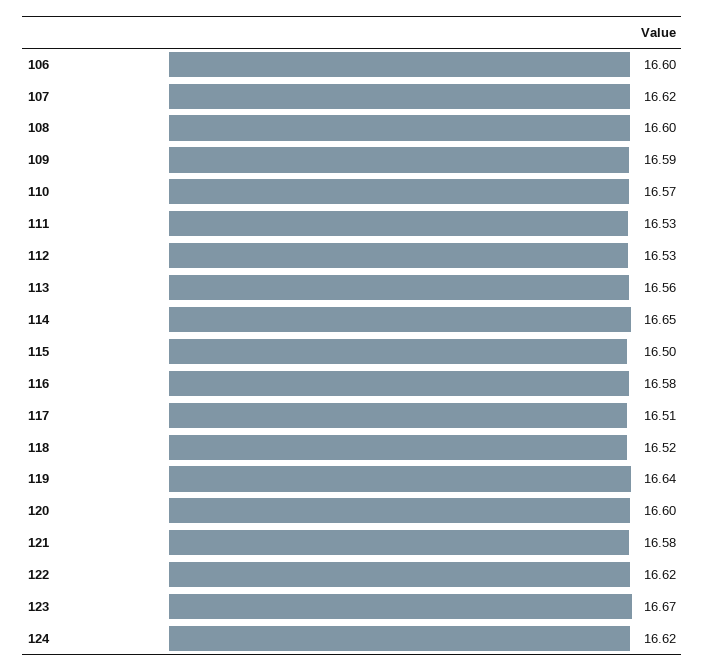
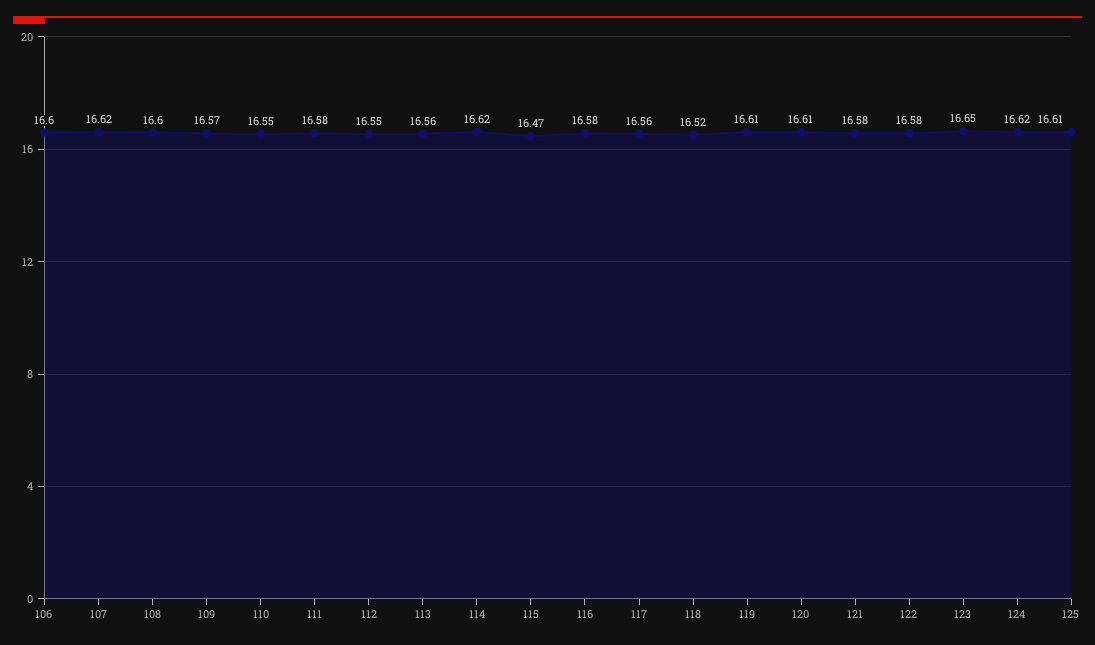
109: 16.59 -> 16.57
110: 16.57 -> 16.55
111: 16.53 -> 16.58
112: 16.53 -> 16.55
114: 16.65 -> 16.62
115: 16.5 -> 16.47
117: 16.51 -> 16.56
119: 16.64 -> 16.61
120: 16.6 -> 16.61
122: 16.62 -> 16.58
123: 16.67 -> 16.65
125: none -> 16.61

